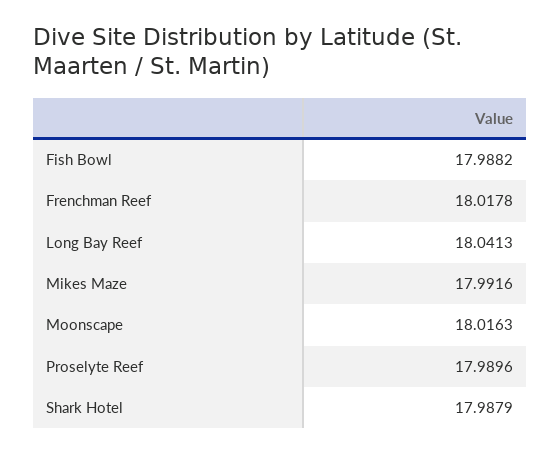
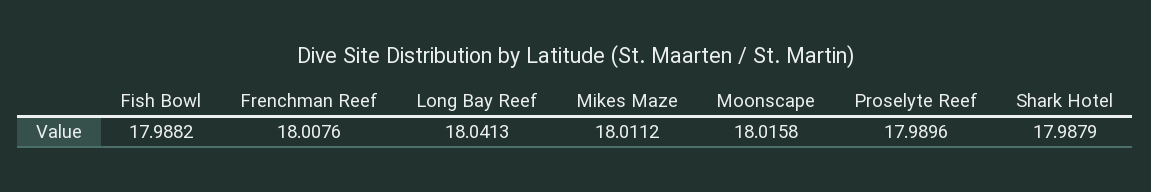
Frenchman Reef: 18.0178 -> 18.0076
Mikes Maze: 17.9916 -> 18.0112
Moonscape: 18.0163 -> 18.0158

